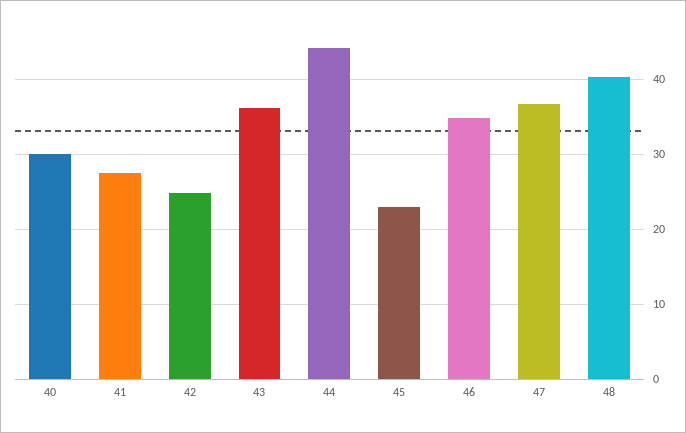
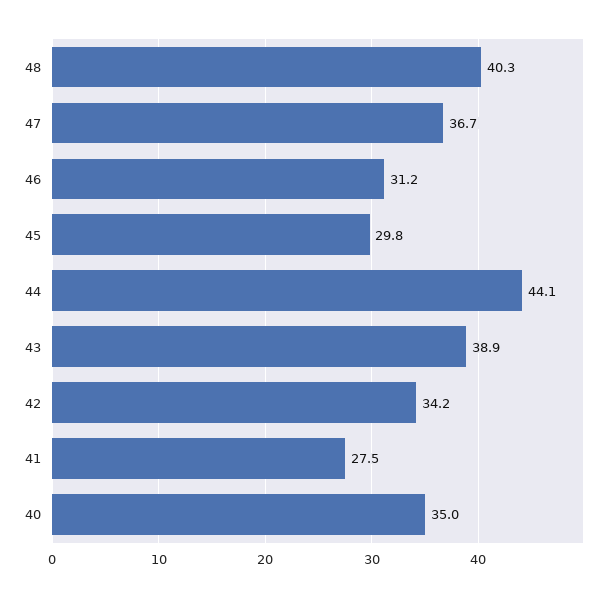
40: 30 -> 35
42: 25 -> 34.2
43: 36 -> 38.9
45: 23 -> 29.8
46: 35 -> 31.2

